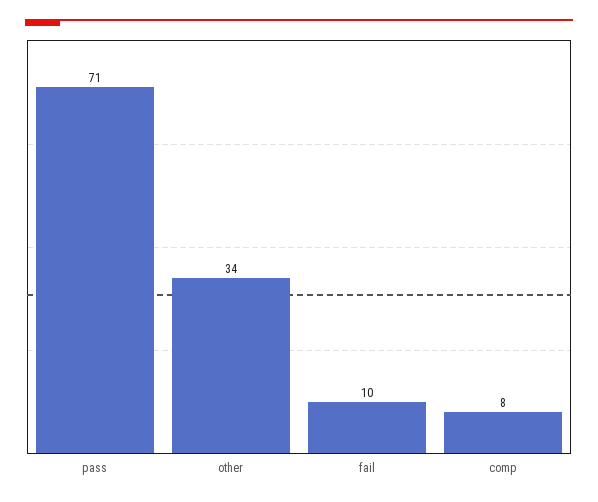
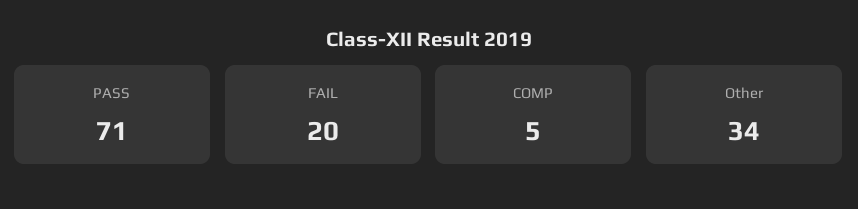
fail: 10 -> 20
comp: 8 -> 5

